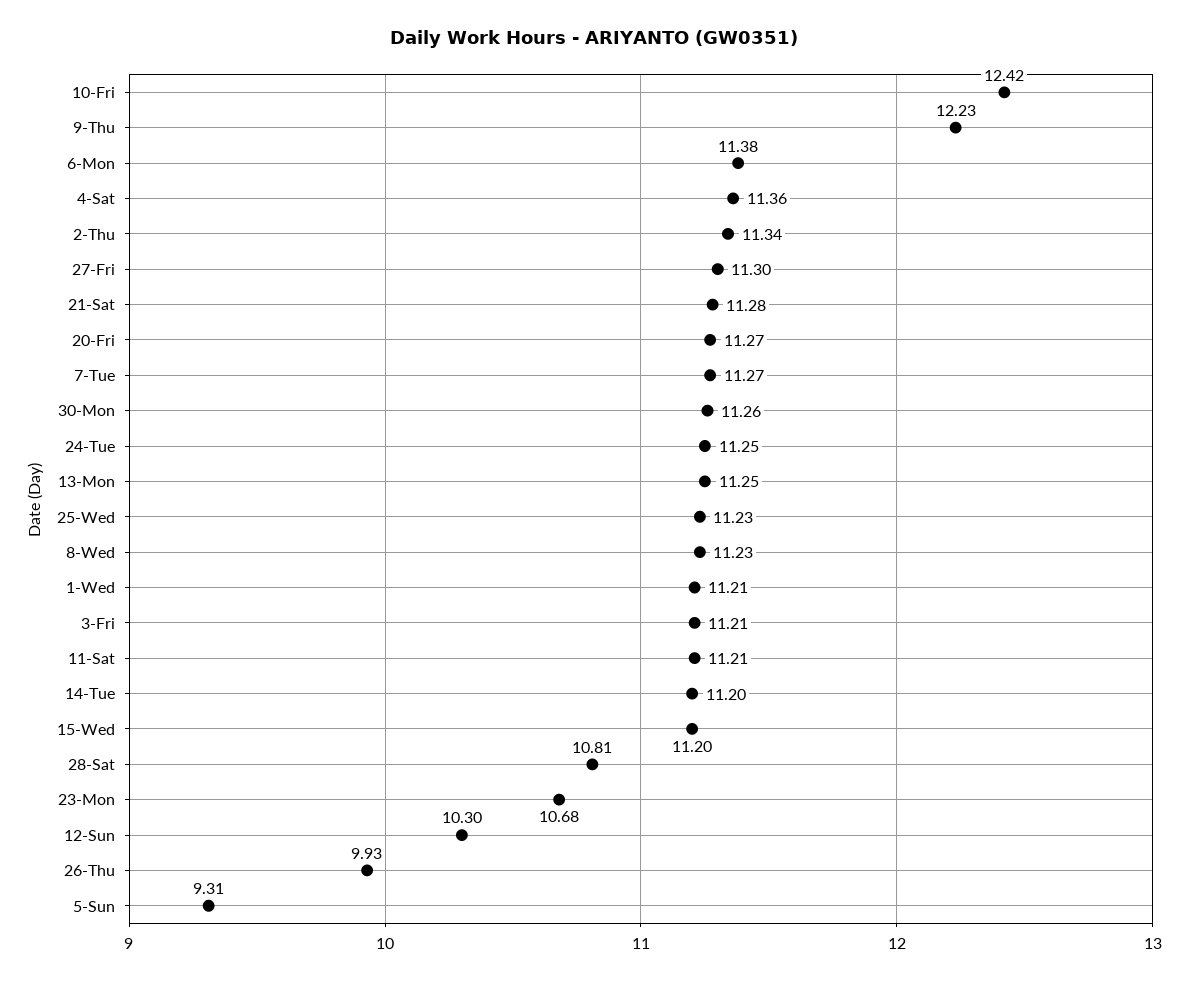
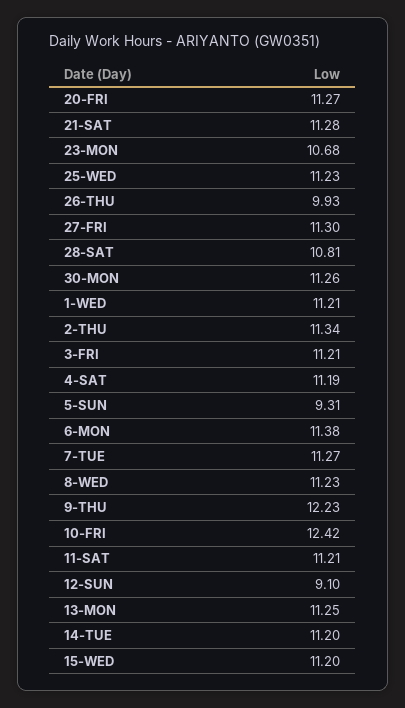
4-Sat: 11.36 -> 11.19
24-Tue: 11.25 -> none
12-Sun: 10.3 -> 9.1

